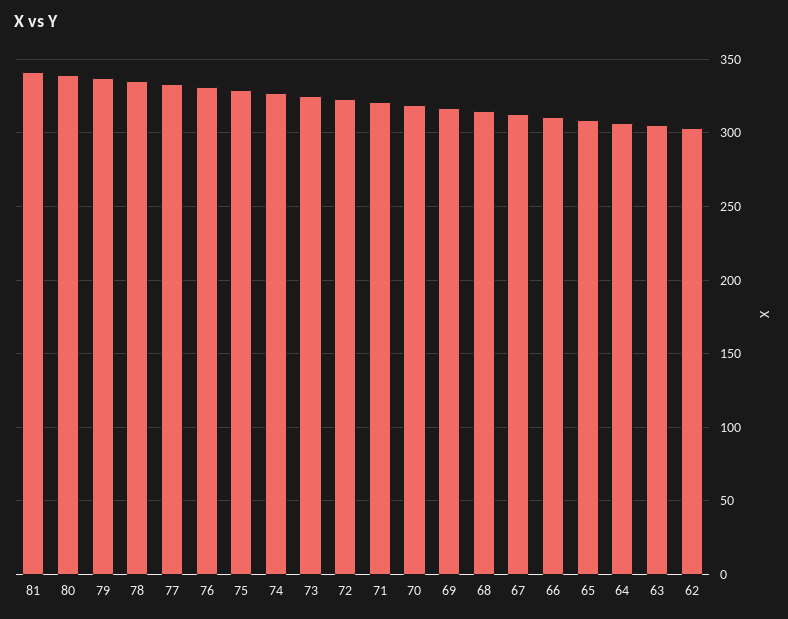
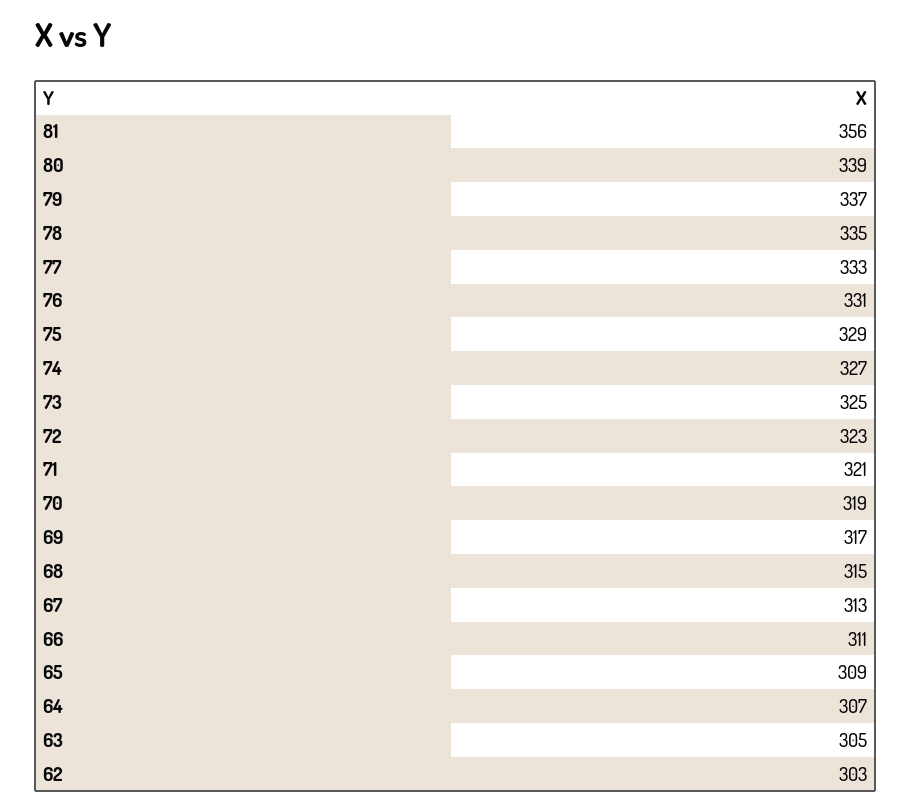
81: 340 -> 356

